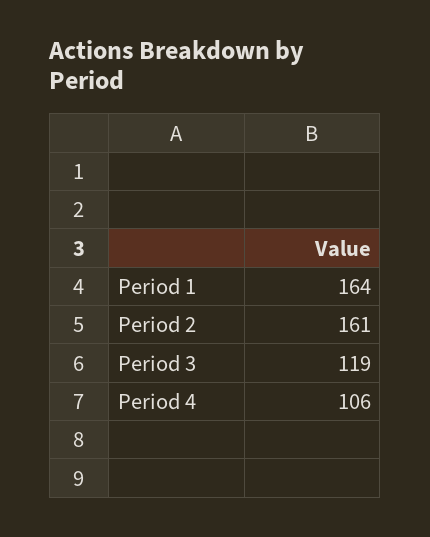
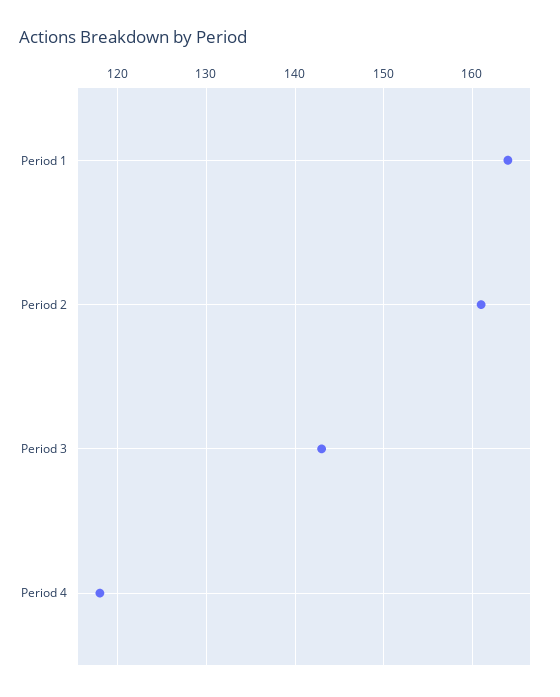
Period 3: 119 -> 143
Period 4: 106 -> 118

